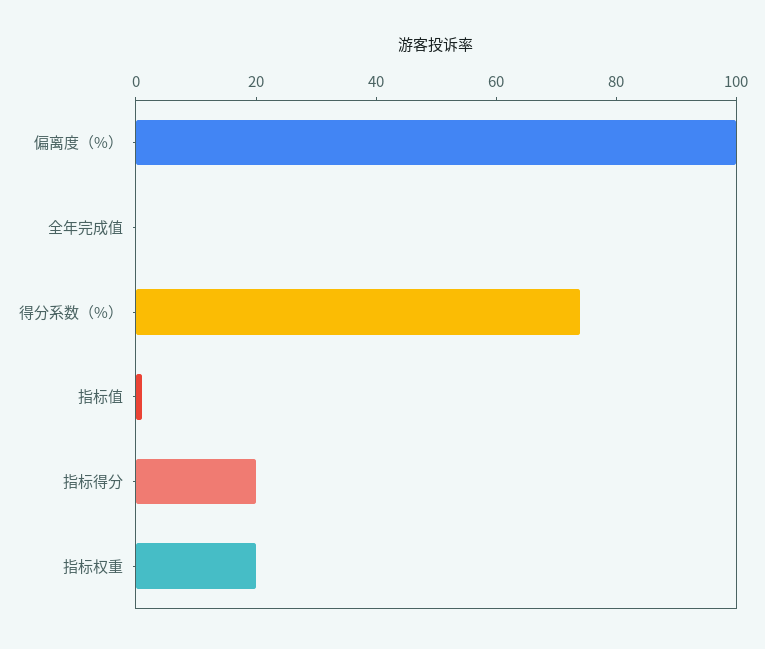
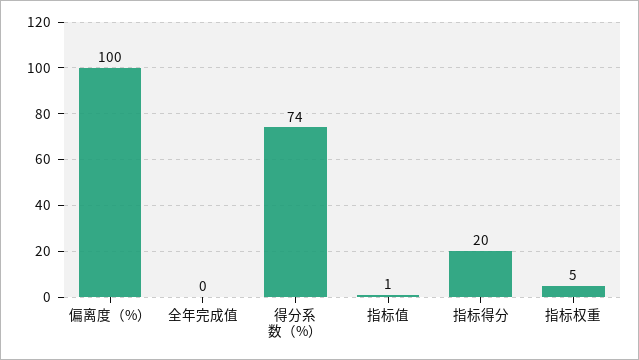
指标权重: 20 -> 5

